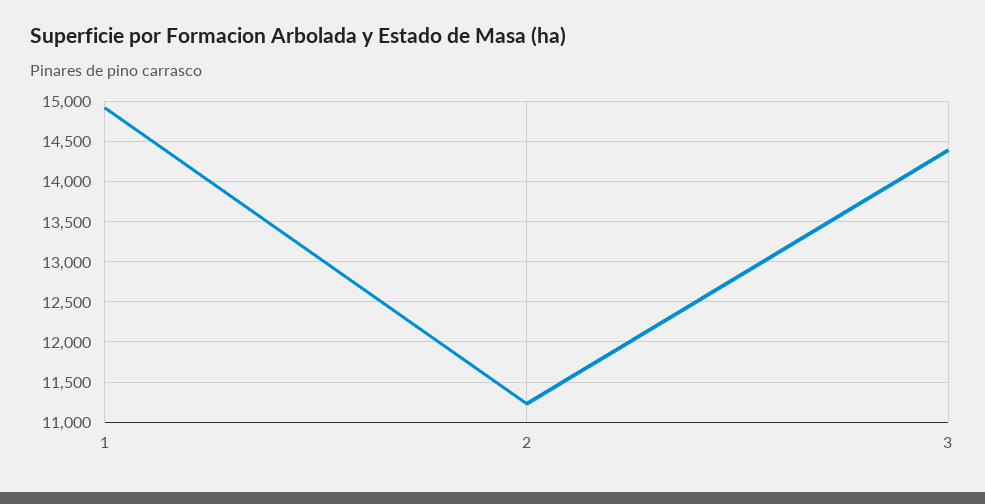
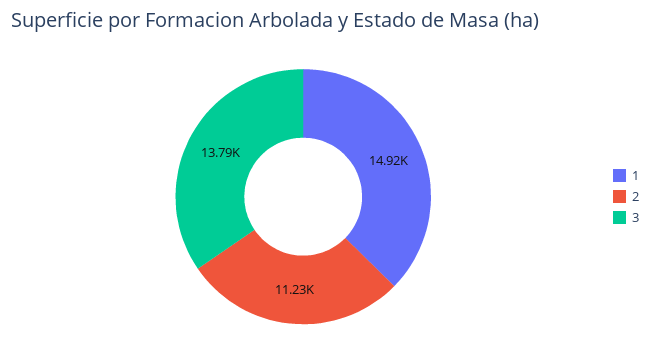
3: 14400 -> 13790

